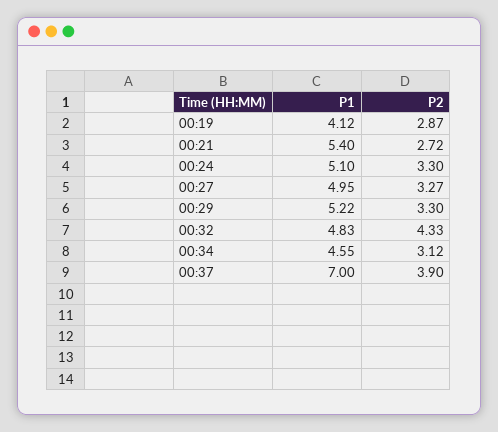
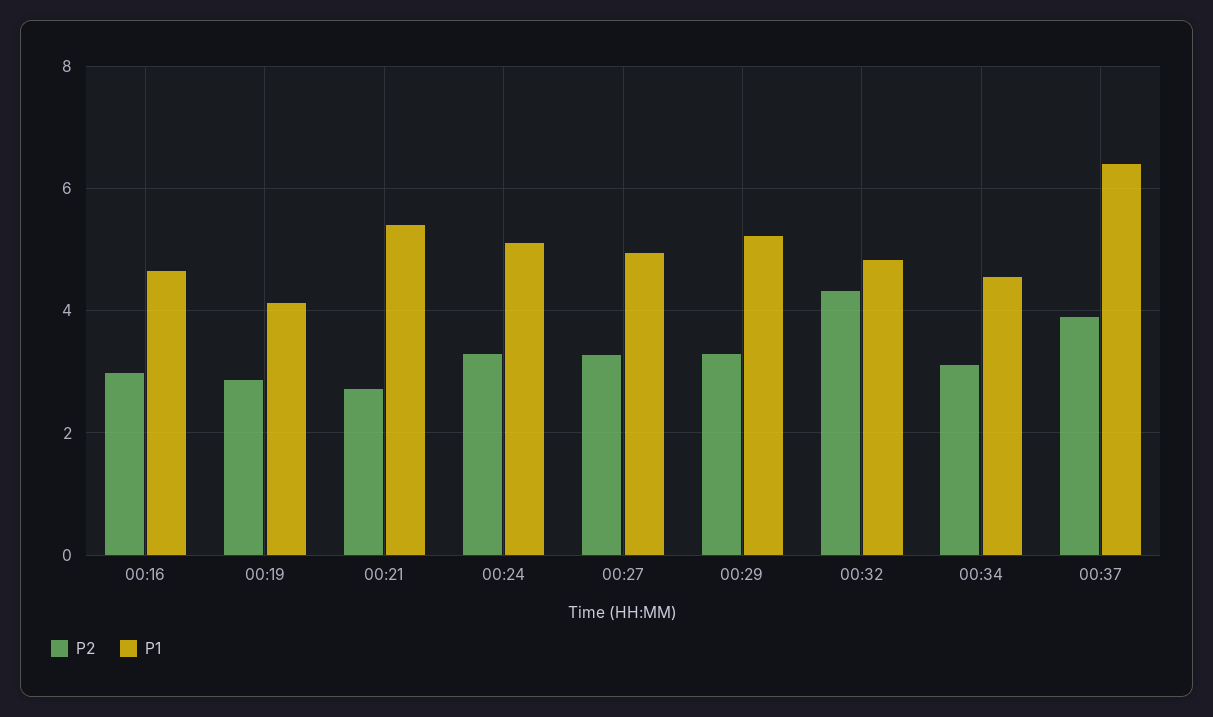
P1, 00:37: 7 -> 6.4
P2, 00:16: none -> 3
P1, 00:16: none -> 4.6

